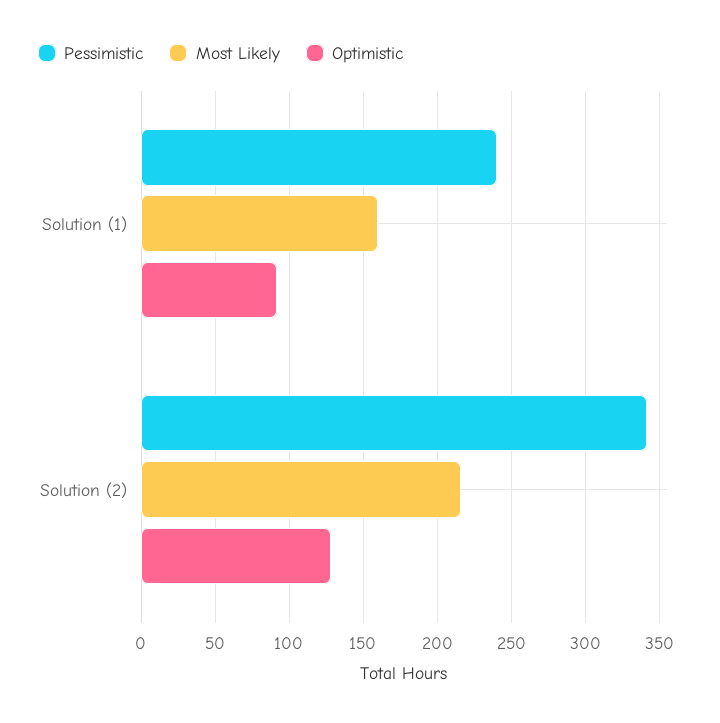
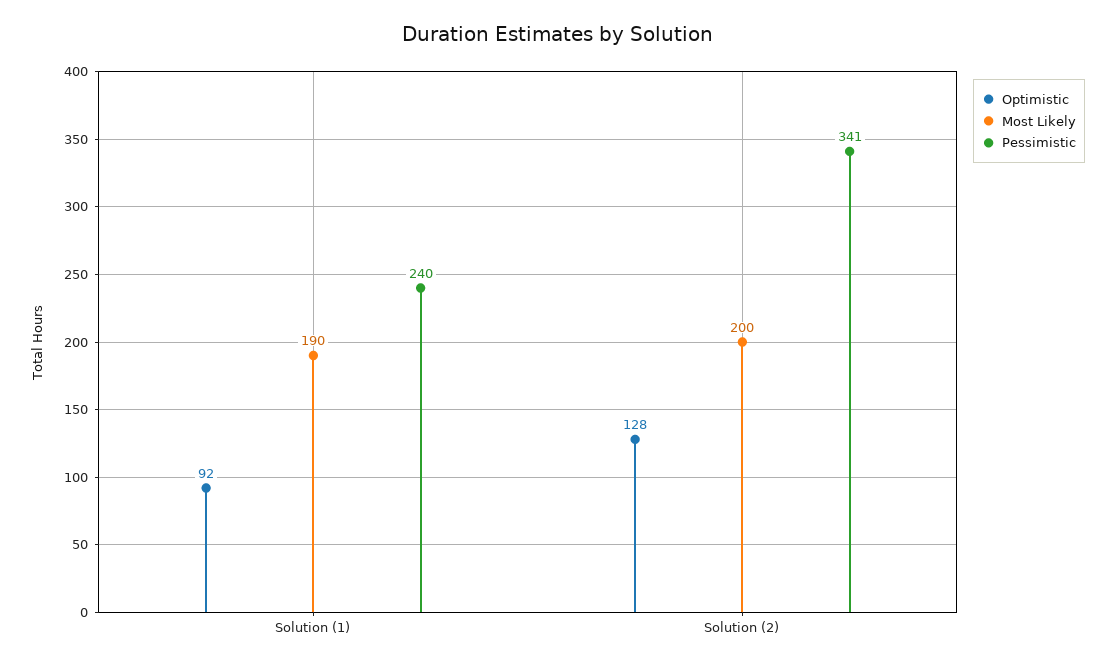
Most Likely, Solution (1): 160 -> 190
Most Likely, Solution (2): 215 -> 200

